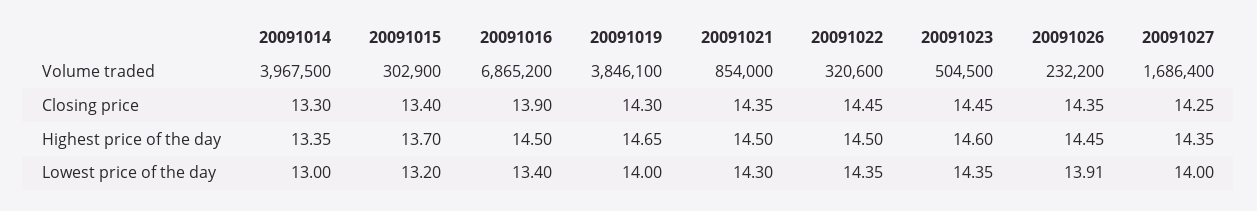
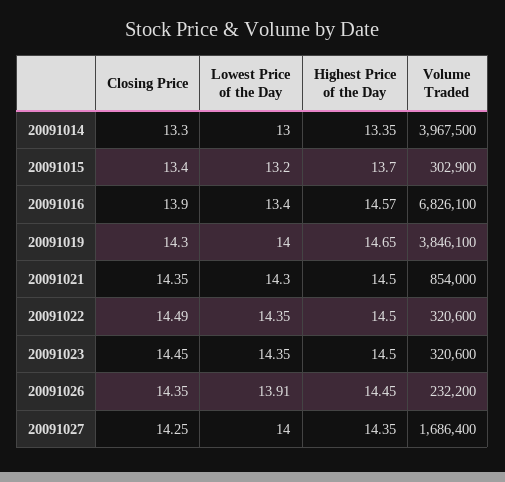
20091016, Volume traded: 6865200 -> 6826100
20091023, Volume traded: 504500 -> 320600
20091022, Closing price: 14.45 -> 14.49
20091016, Highest price of the day: 14.5 -> 14.57
20091023, Highest price of the day: 14.6 -> 14.5

